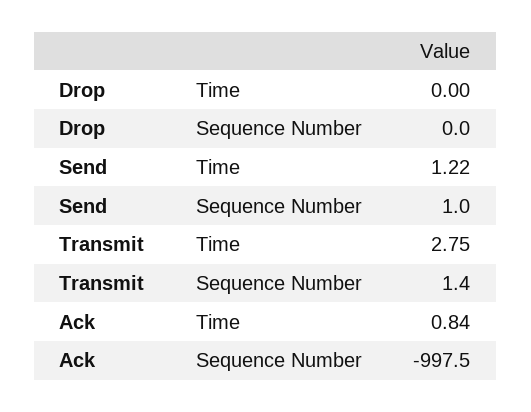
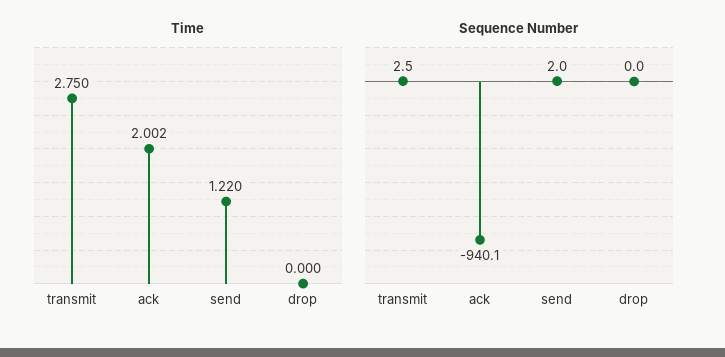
Sequence Number, Send: 1 -> 2
Sequence Number, Transmit: 1.4 -> 2.5
Time, Ack: 0.84 -> 2.002
Sequence Number, Ack: -997.5 -> -940.1

